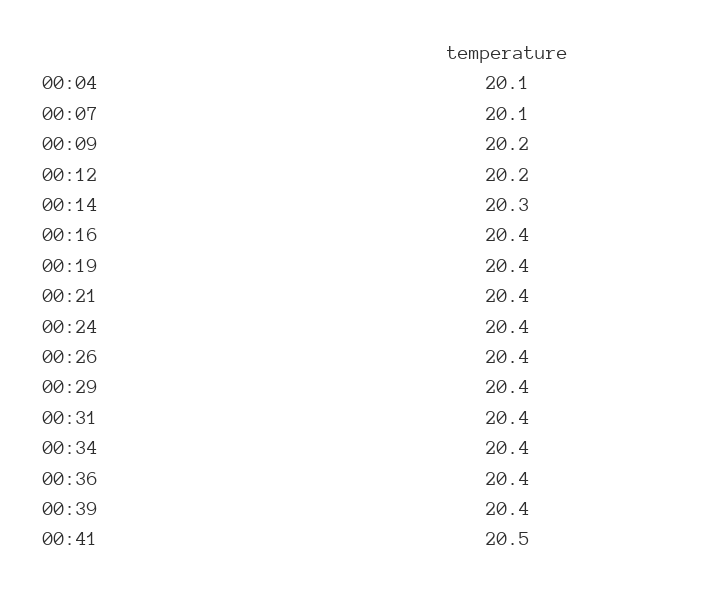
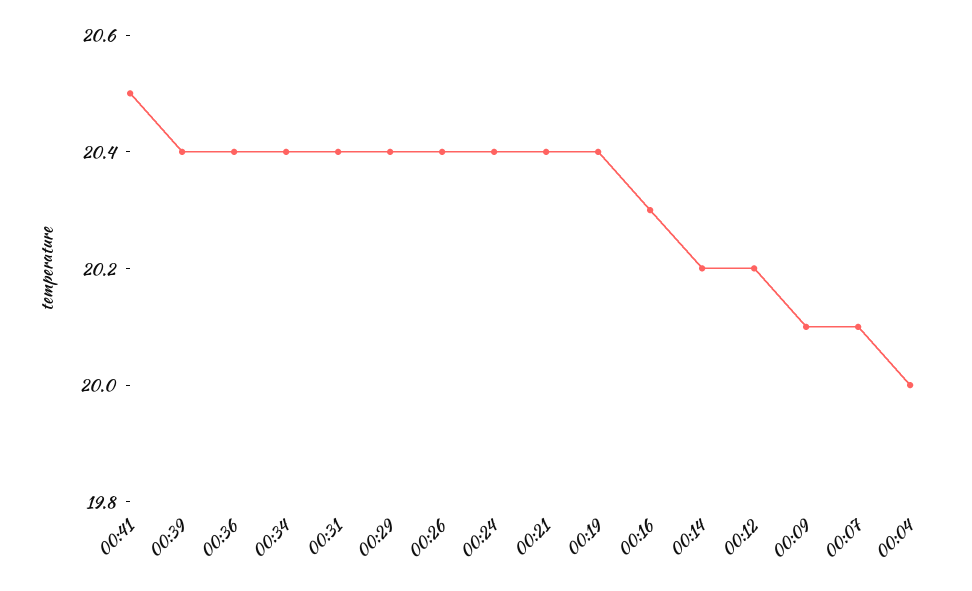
00:04: 20.1 -> 20
00:09: 20.2 -> 20.1
00:14: 20.3 -> 20.2
00:16: 20.4 -> 20.3

